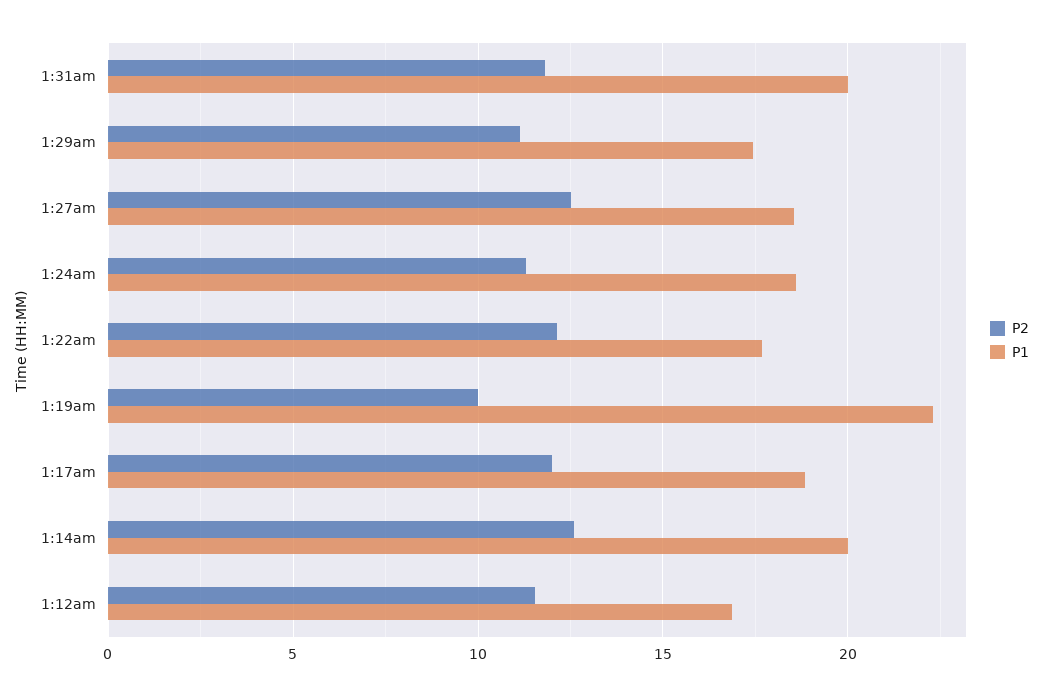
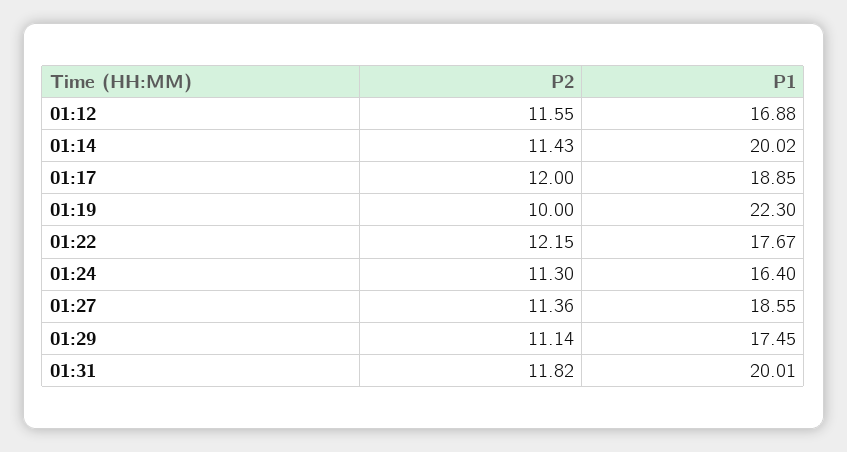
P2, 1:27am: 12.5 -> 11.36
P1, 1:24am: 18.5 -> 16.4
P2, 1:14am: 12.5 -> 11.43

